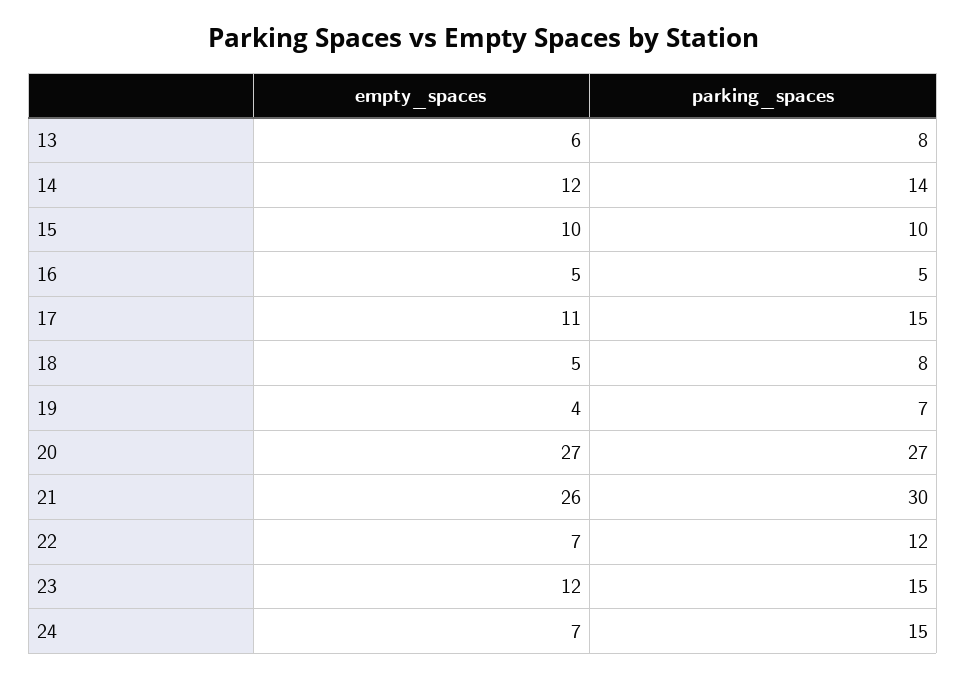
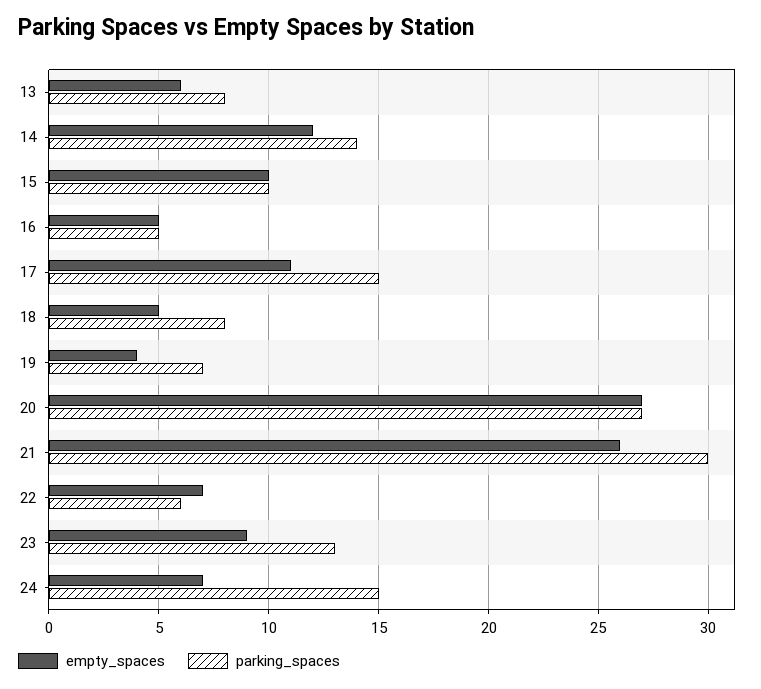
parking_spaces, 22: 12 -> 6
empty_spaces, 23: 12 -> 9
parking_spaces, 23: 15 -> 13

